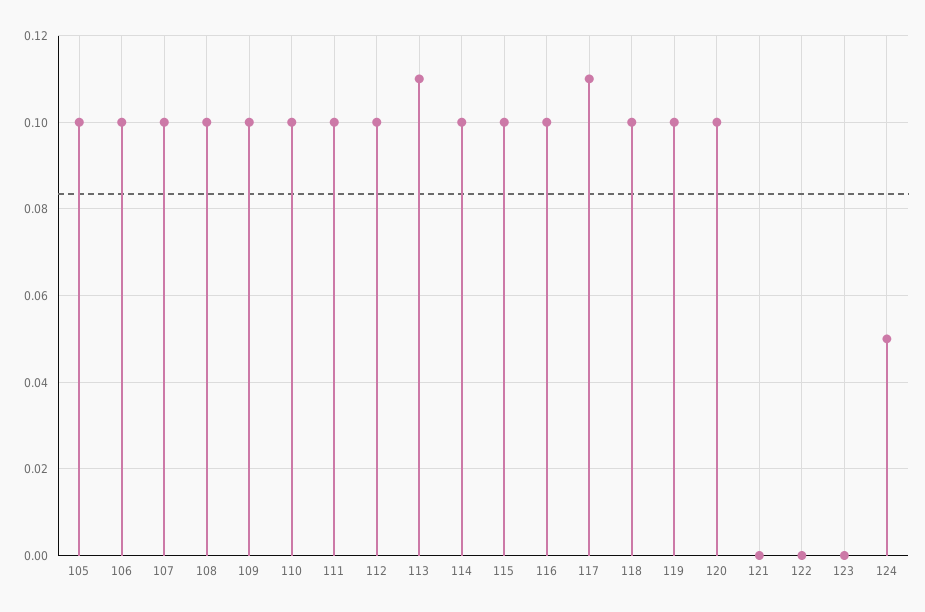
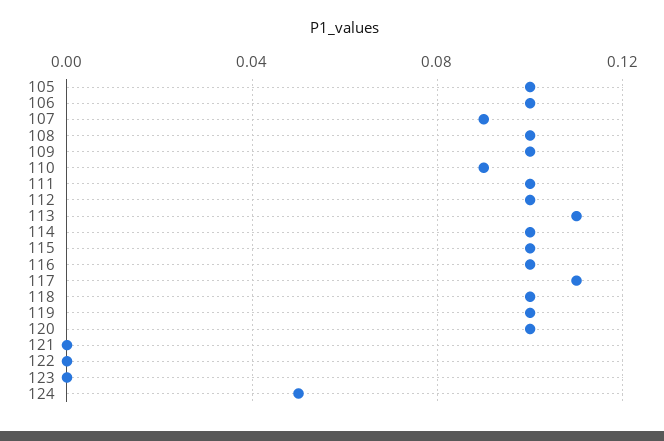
107: 0.1 -> 0.09
110: 0.1 -> 0.09

